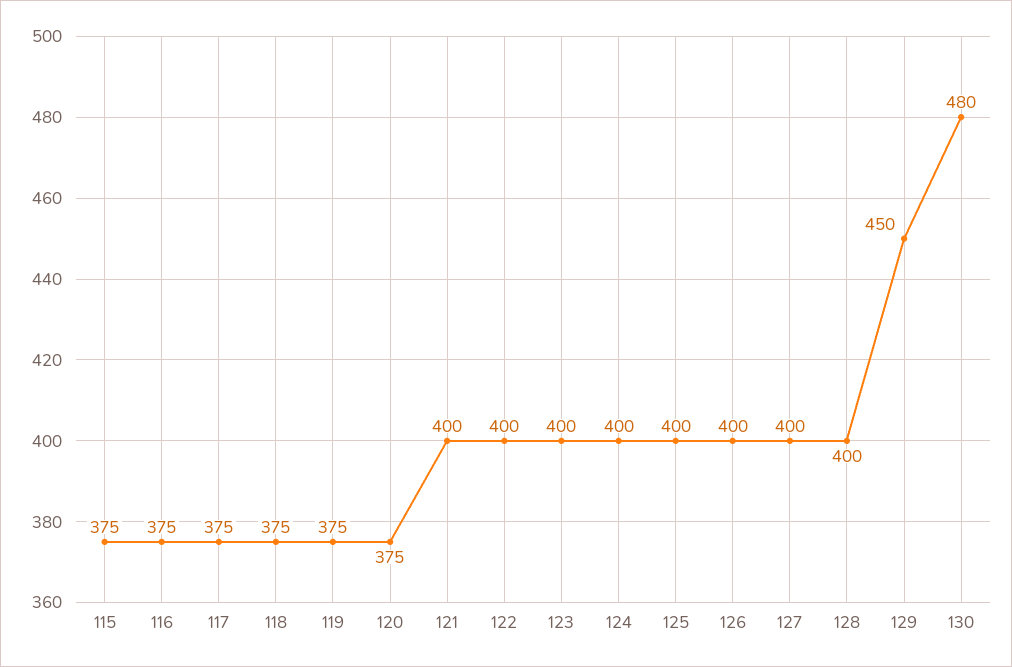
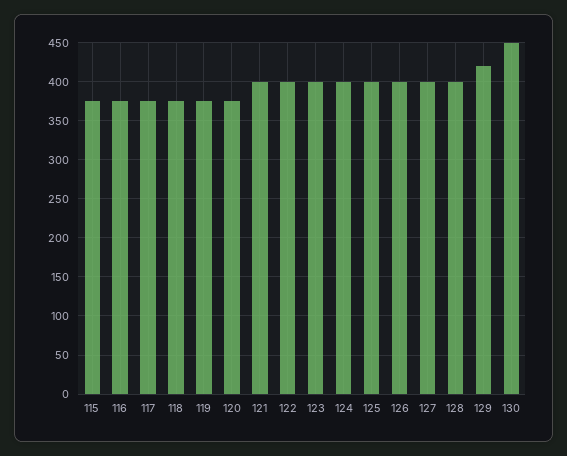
129: 450 -> 420
130: 480 -> 450

